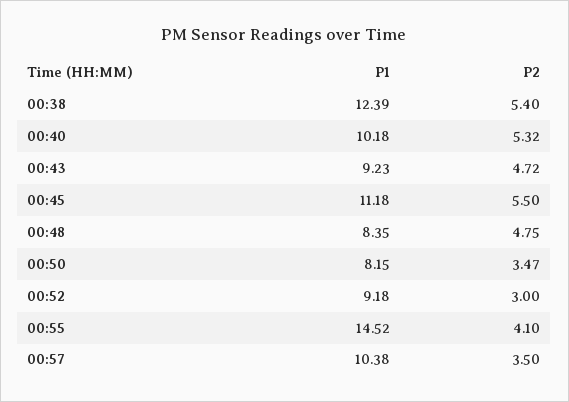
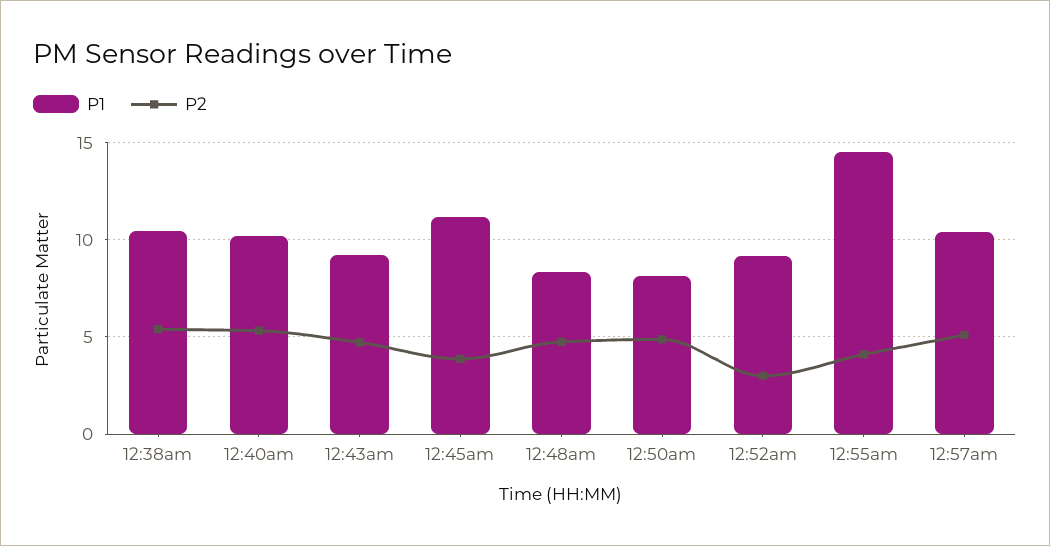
P1, 00:38: 12.39 -> 10.5
P2, 00:45: 5.5 -> 4
P2, 00:50: 3.47 -> 5
P2, 00:57: 3.5 -> 5

